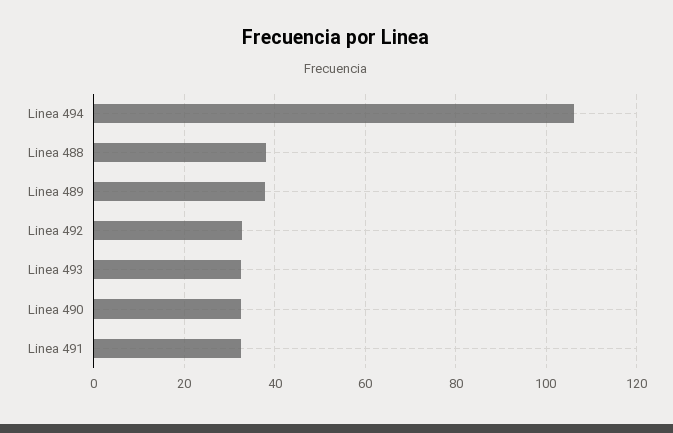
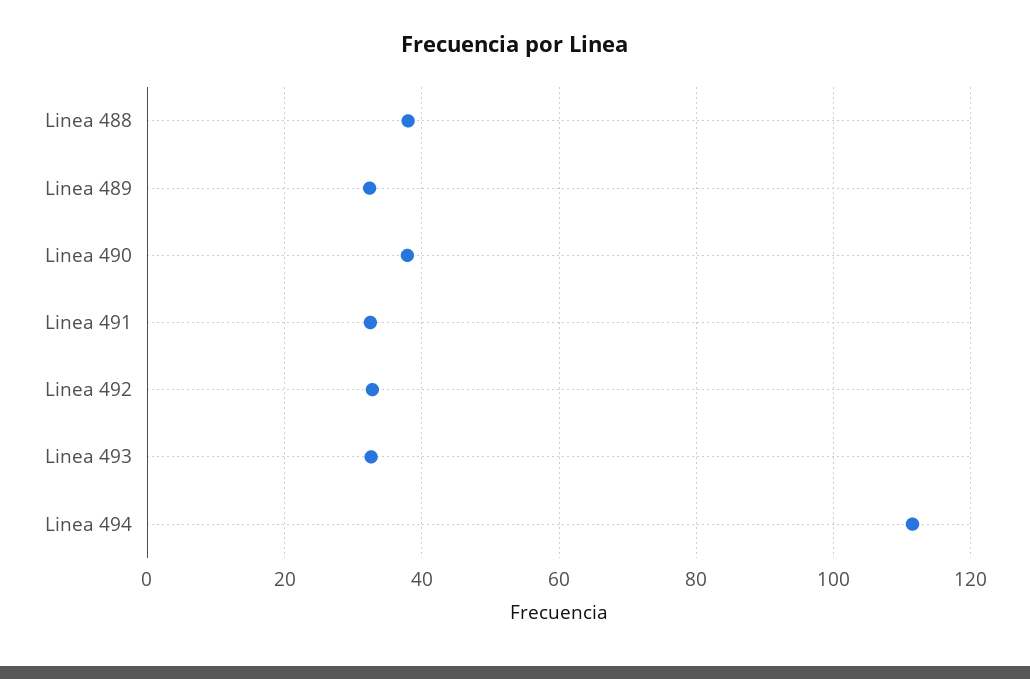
Linea 494: 106 -> 112
Linea 489: 38 -> 32
Linea 490: 32 -> 38

